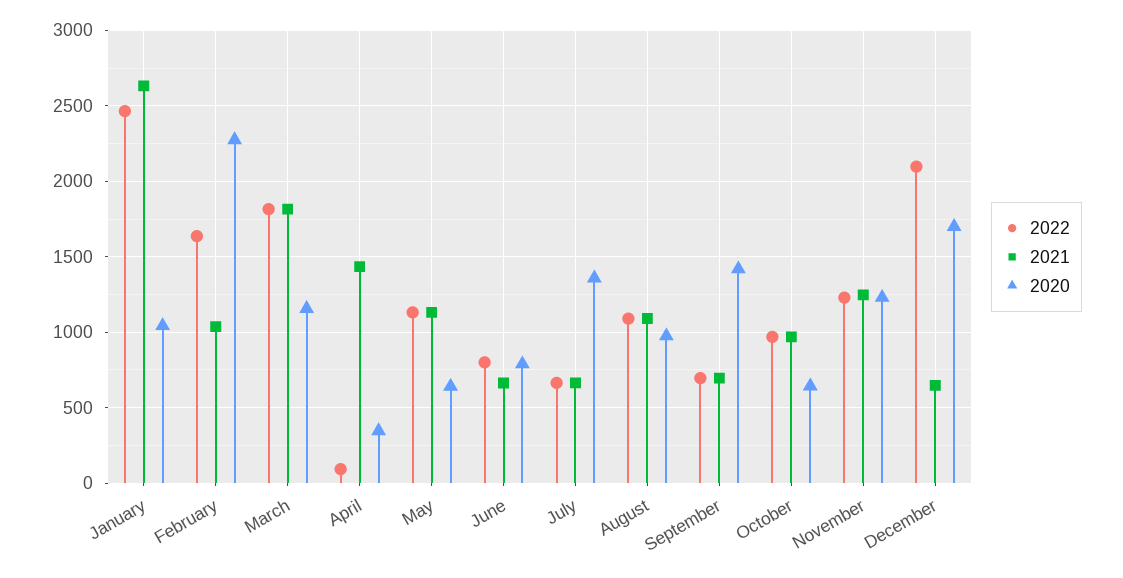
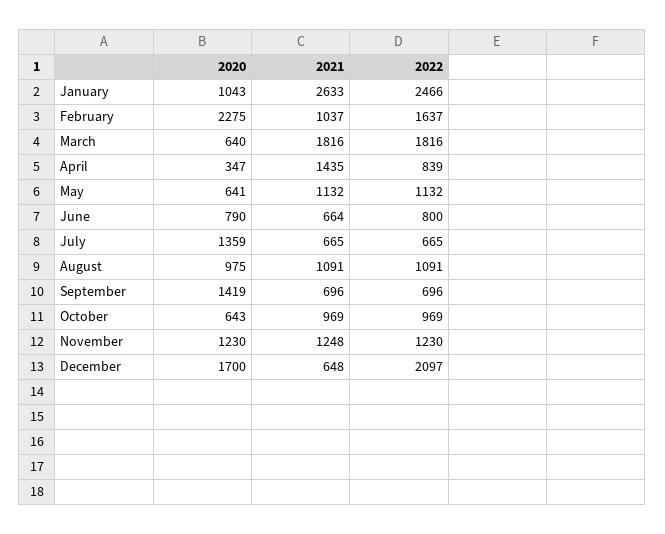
2020, March: 1150 -> 640
2022, April: 100 -> 839

